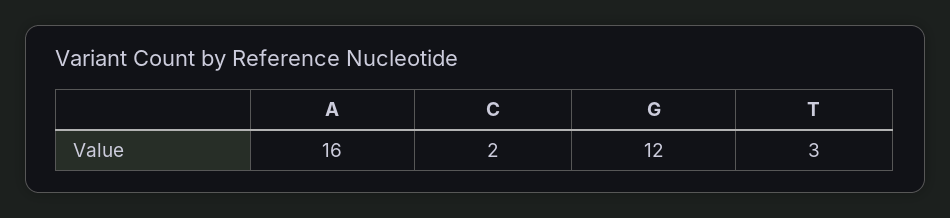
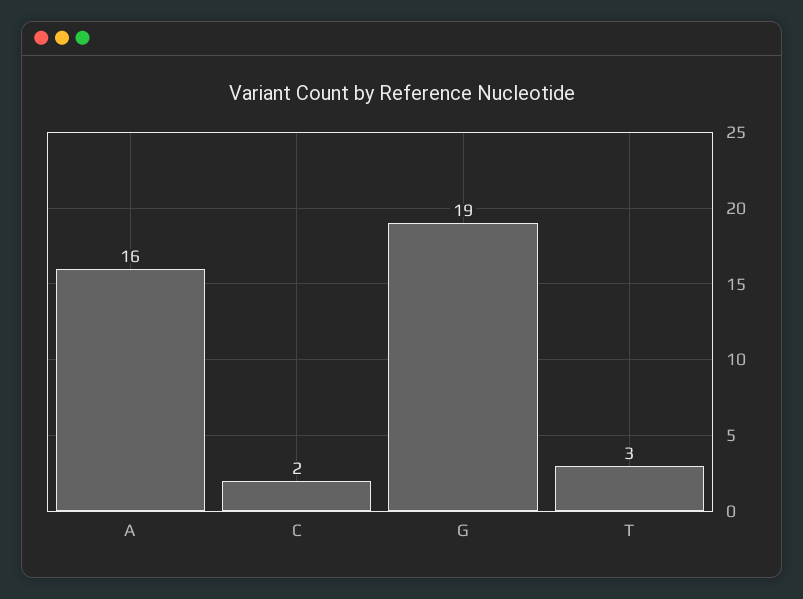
G: 12 -> 19

